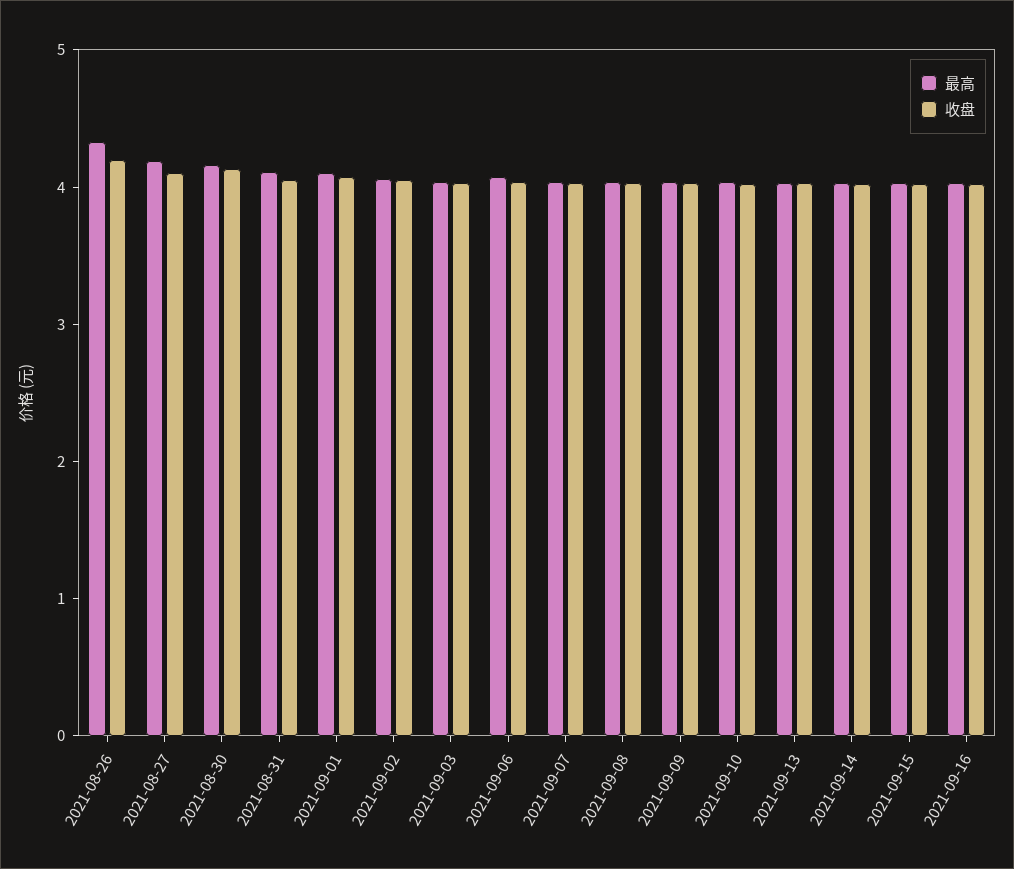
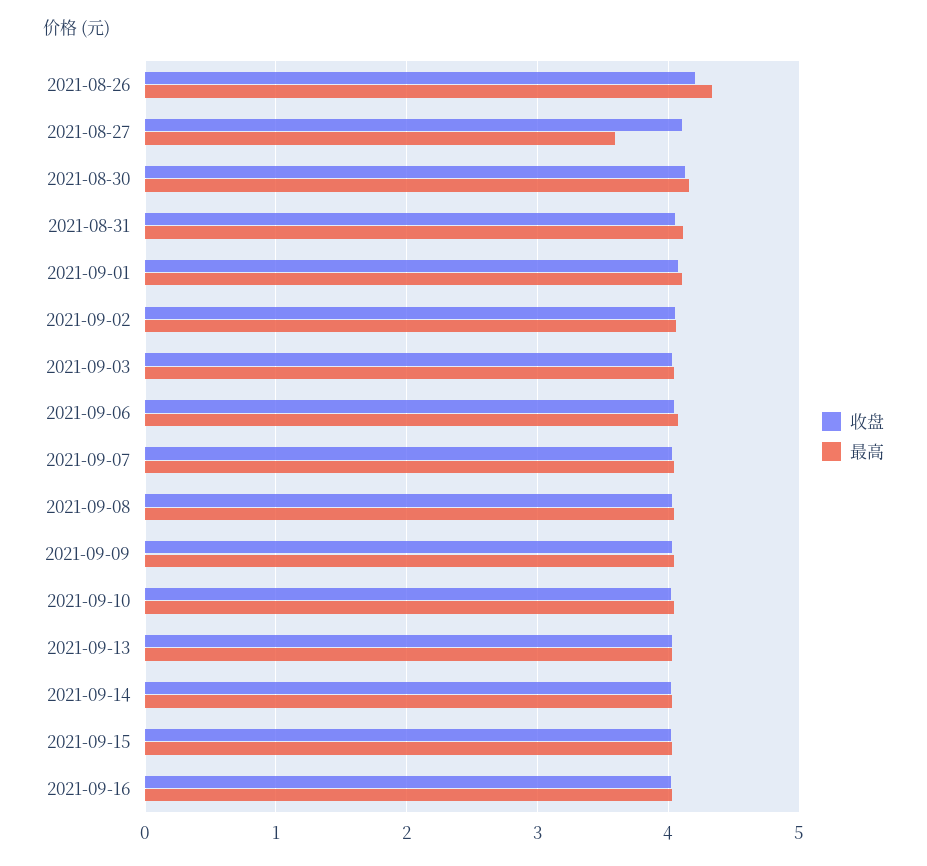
最高, 2021-08-27: 4.2 -> 3.6

